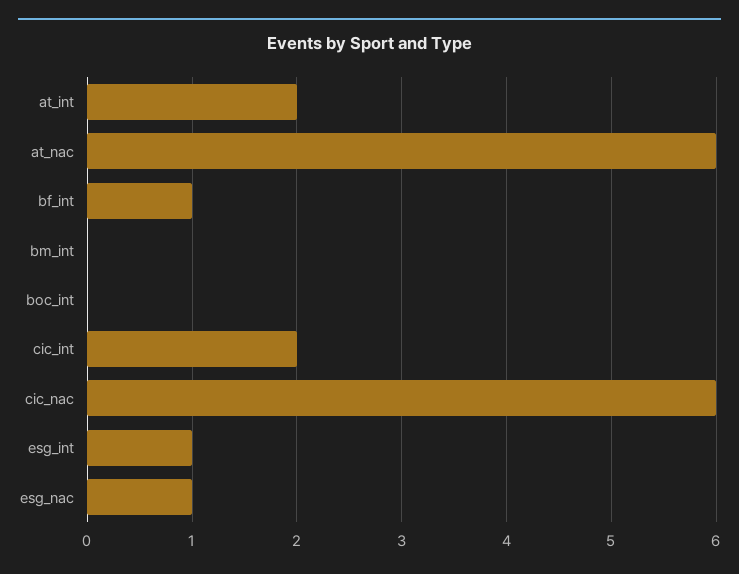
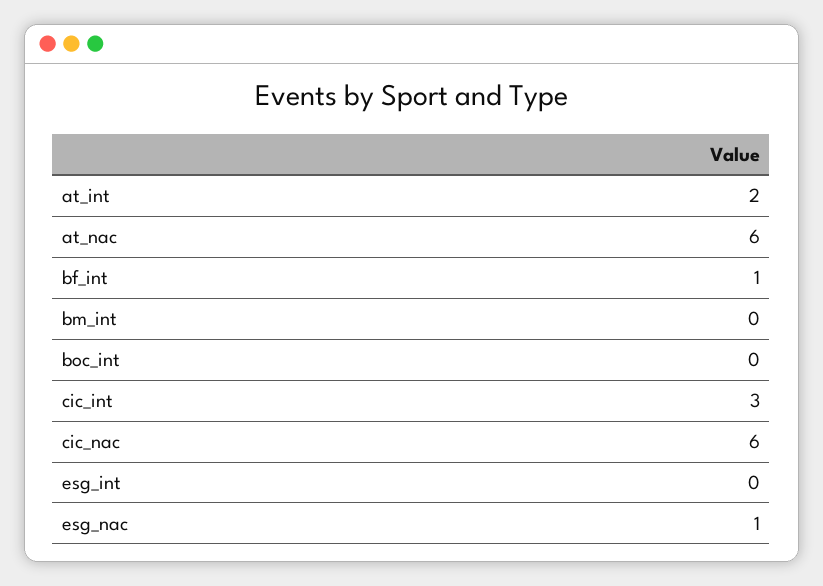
cic_int: 2 -> 3
esg_int: 1 -> 0

